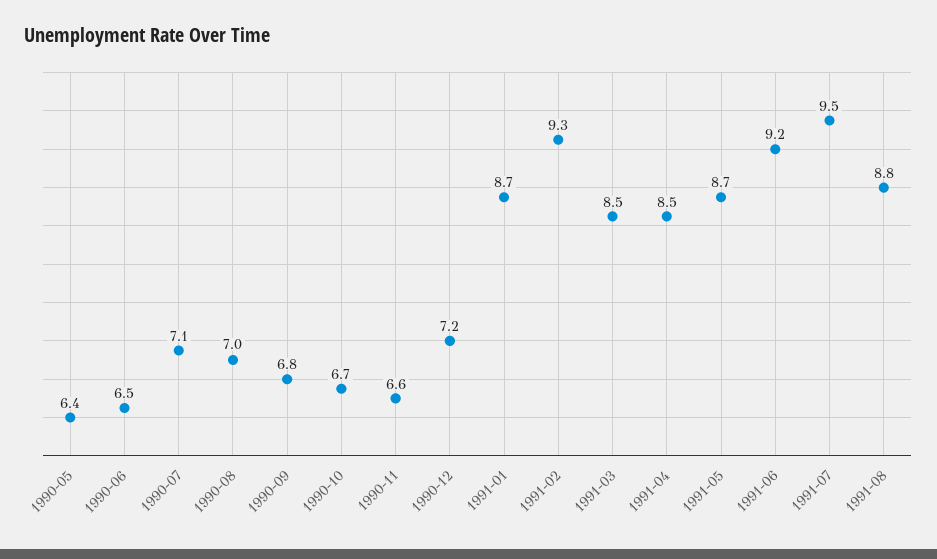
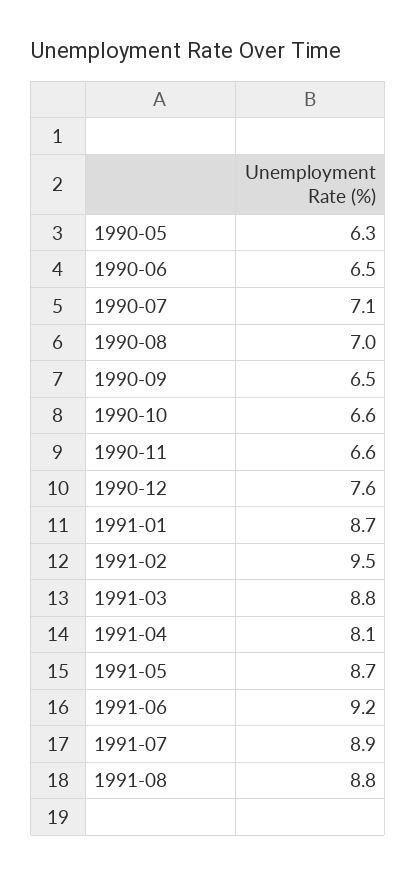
1990-05: 6.4 -> 6.3
1990-09: 6.8 -> 6.5
1990-10: 6.7 -> 6.6
1990-12: 7.2 -> 7.6
1991-02: 9.3 -> 9.5
1991-03: 8.5 -> 8.8
1991-04: 8.5 -> 8.1
1991-07: 9.5 -> 8.9

